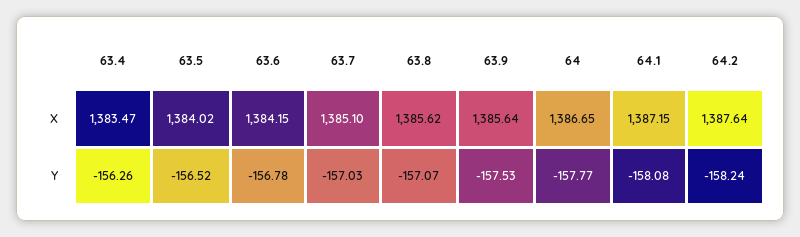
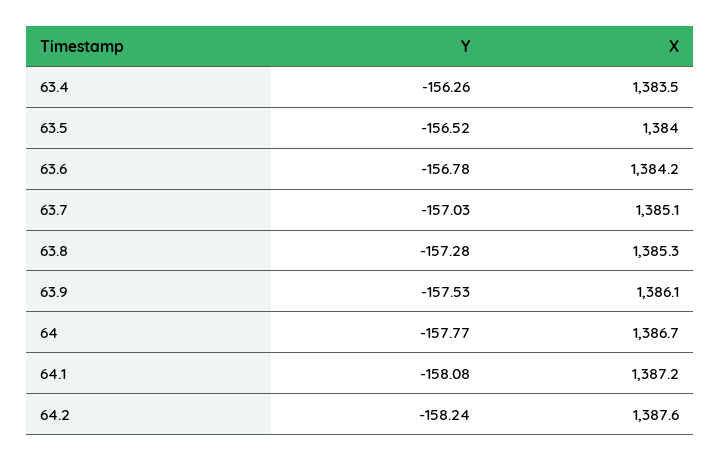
63.8, X: 1385.62 -> 1385.3
63.9, X: 1385.64 -> 1386.1
63.8, Y: -157.07 -> -157.28

